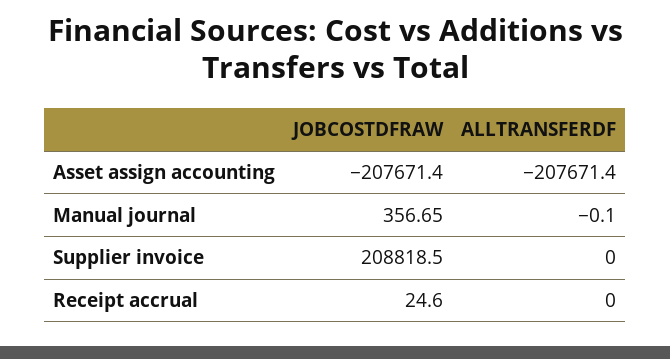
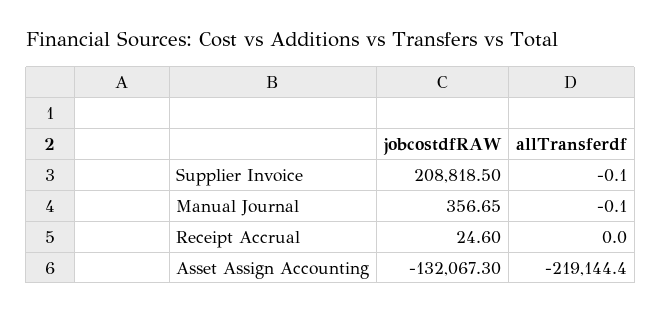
JOBCOSTDFRAW, Asset assign accounting: -207671.4 -> -132067.3
ALLTRANSFERDF, Asset assign accounting: -207671.4 -> -219144.4
ALLTRANSFERDF, Supplier invoice: 0 -> -0.1

